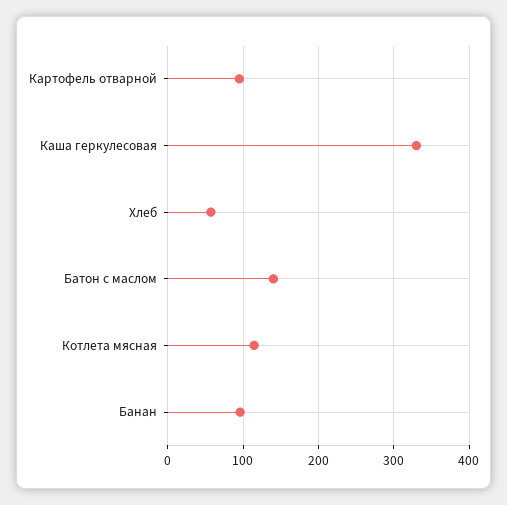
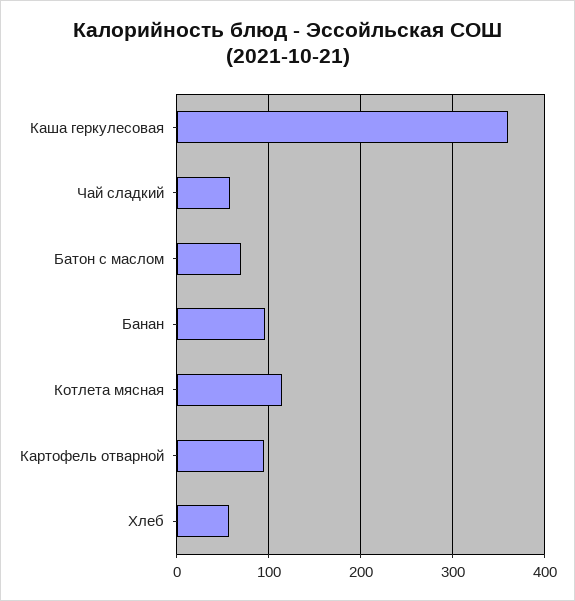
Каша геркулесовая: 330 -> 360
Батон с маслом: 140 -> 70
Чай сладкий: none -> 60

